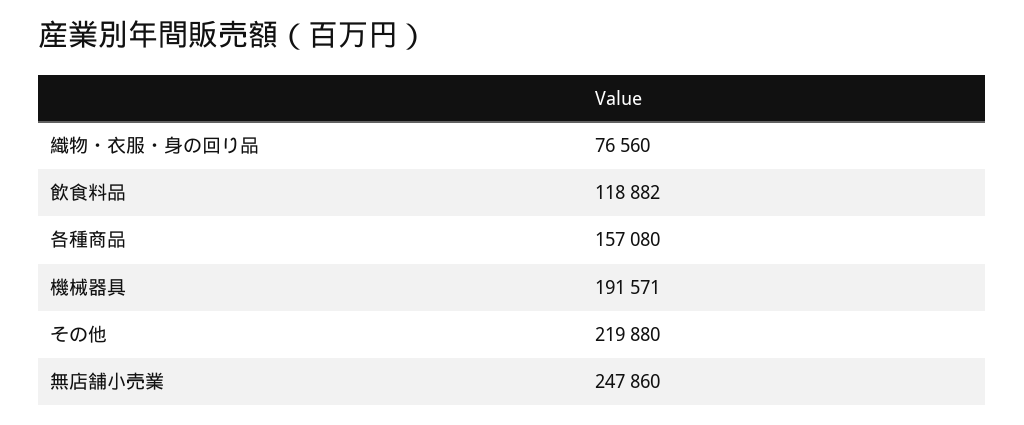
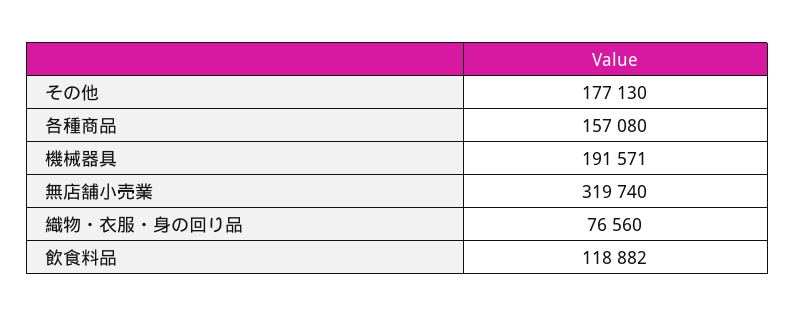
その他: 219880 -> 177130
無店舗小売業: 247860 -> 319740

